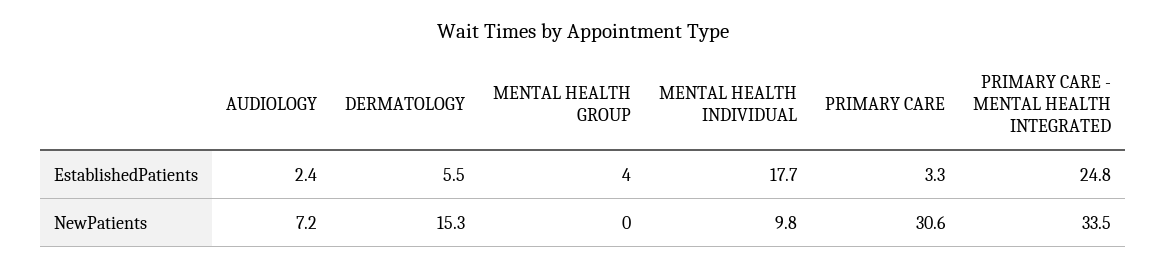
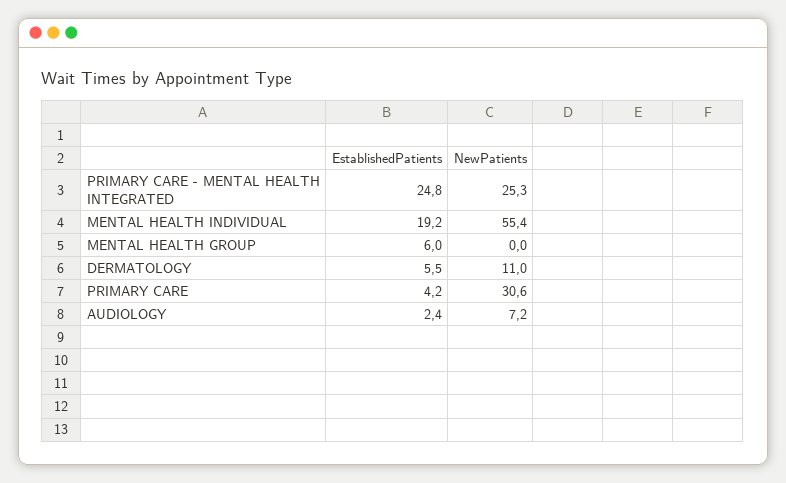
MENTAL HEALTH GROUP, EstablishedPatients: 4 -> 6
MENTAL HEALTH INDIVIDUAL, EstablishedPatients: 17.7 -> 19.2
PRIMARY CARE, EstablishedPatients: 3.3 -> 4.2
DERMATOLOGY, NewPatients: 15.3 -> 11
MENTAL HEALTH INDIVIDUAL, NewPatients: 9.8 -> 55.4
PRIMARY CARE - MENTAL HEALTH INTEGRATED, NewPatients: 33.5 -> 25.3

